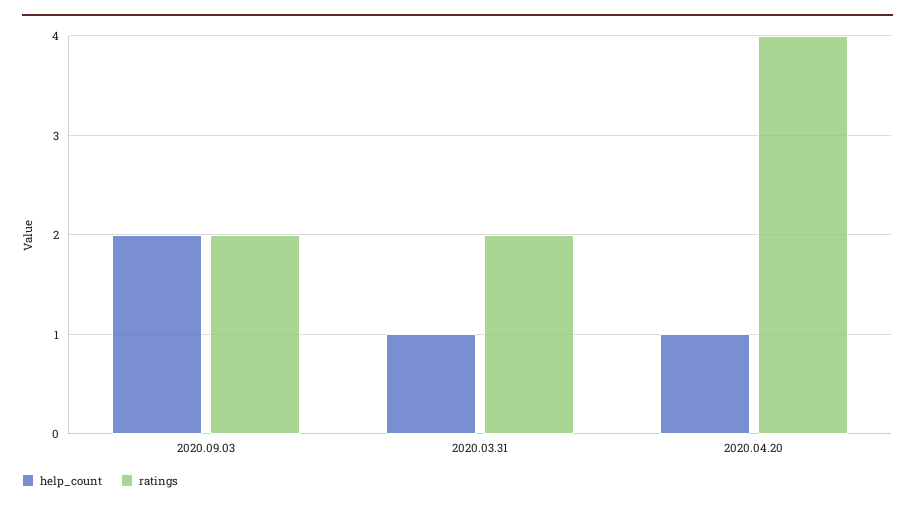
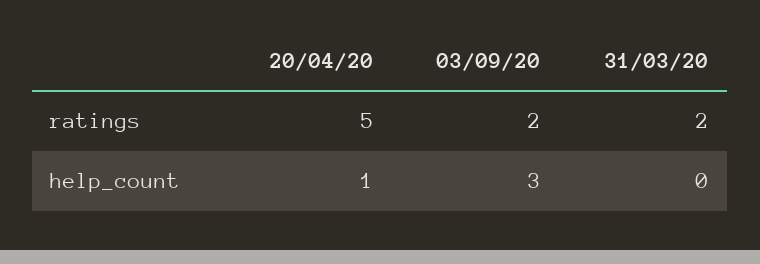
help_count, 2020.09.03: 2 -> 3
help_count, 2020.03.31: 1 -> 0
ratings, 2020.04.20: 4 -> 5

